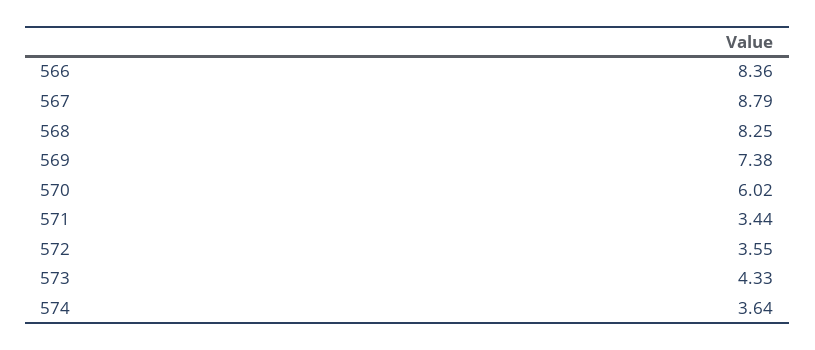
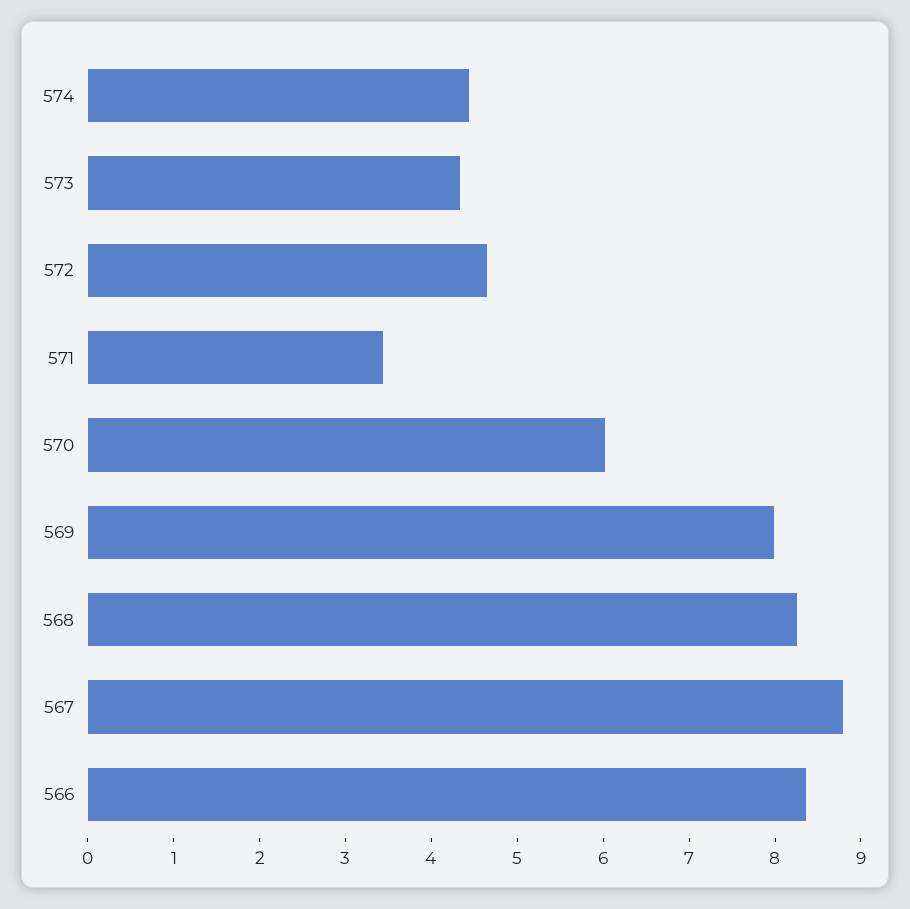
569: 7.38 -> 8
572: 3.55 -> 4.6
574: 3.64 -> 4.4

